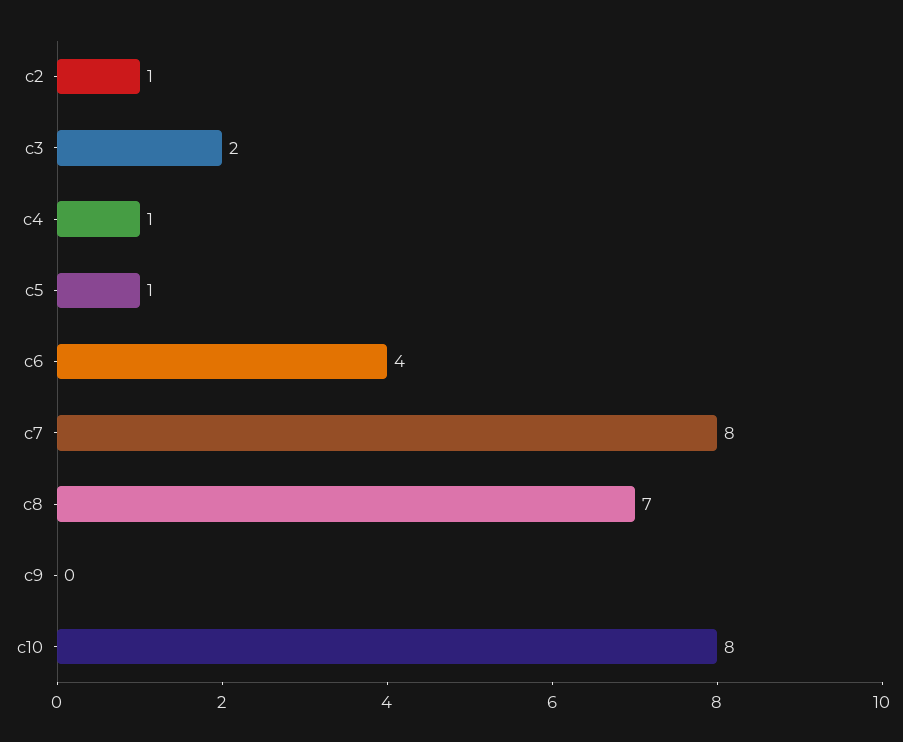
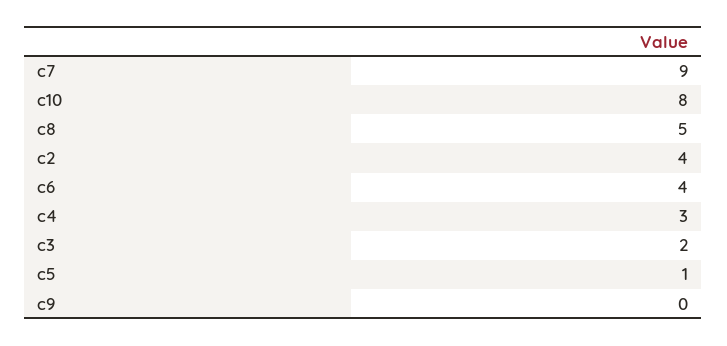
c2: 1 -> 4
c4: 1 -> 3
c7: 8 -> 9
c8: 7 -> 5

